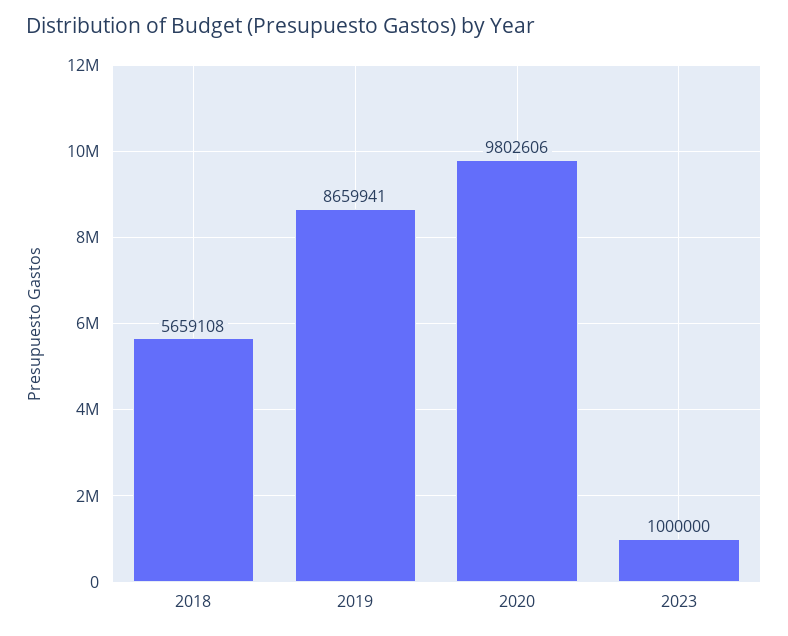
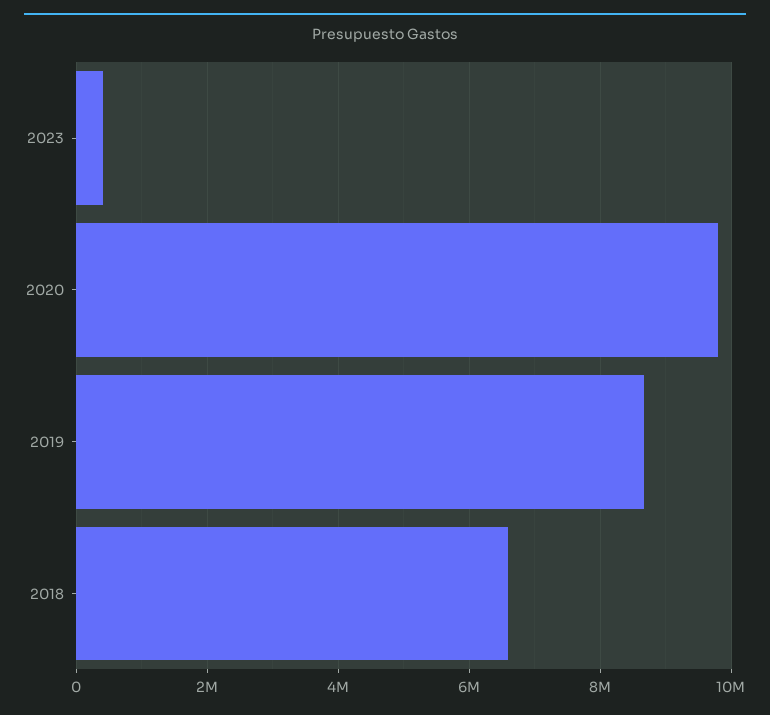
2018: 5659108 -> 6600000
2023: 1000000 -> 400000

